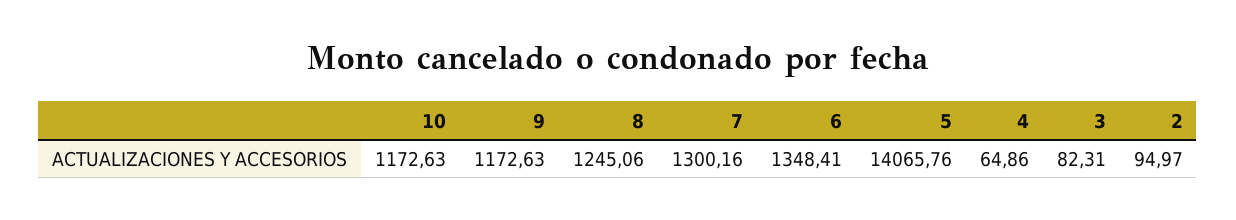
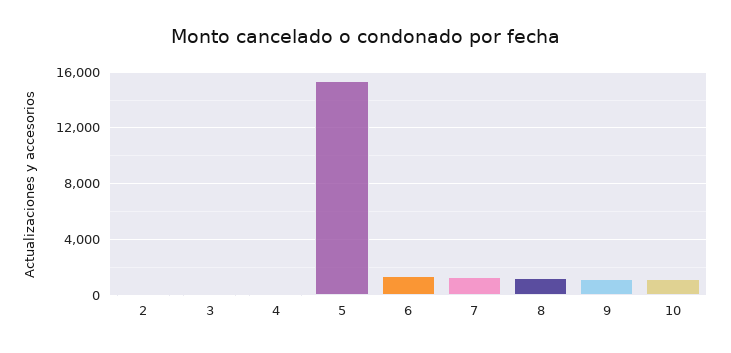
5: 14065.76 -> 15500

